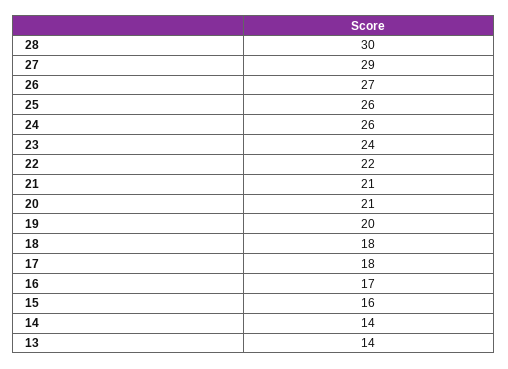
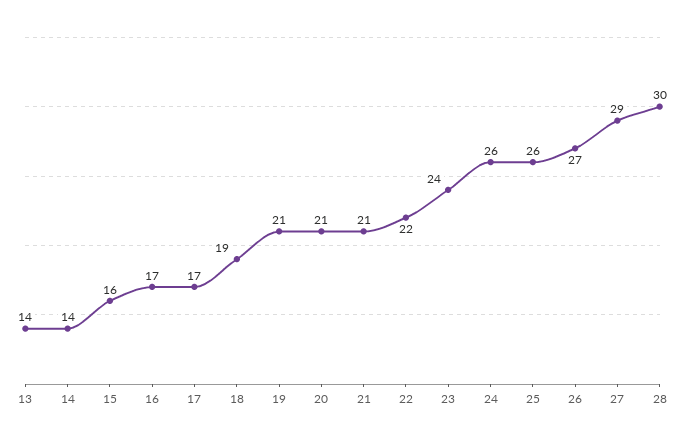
19: 20 -> 21
18: 18 -> 19
17: 18 -> 17

